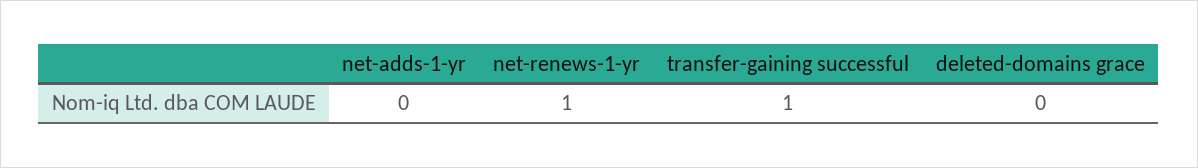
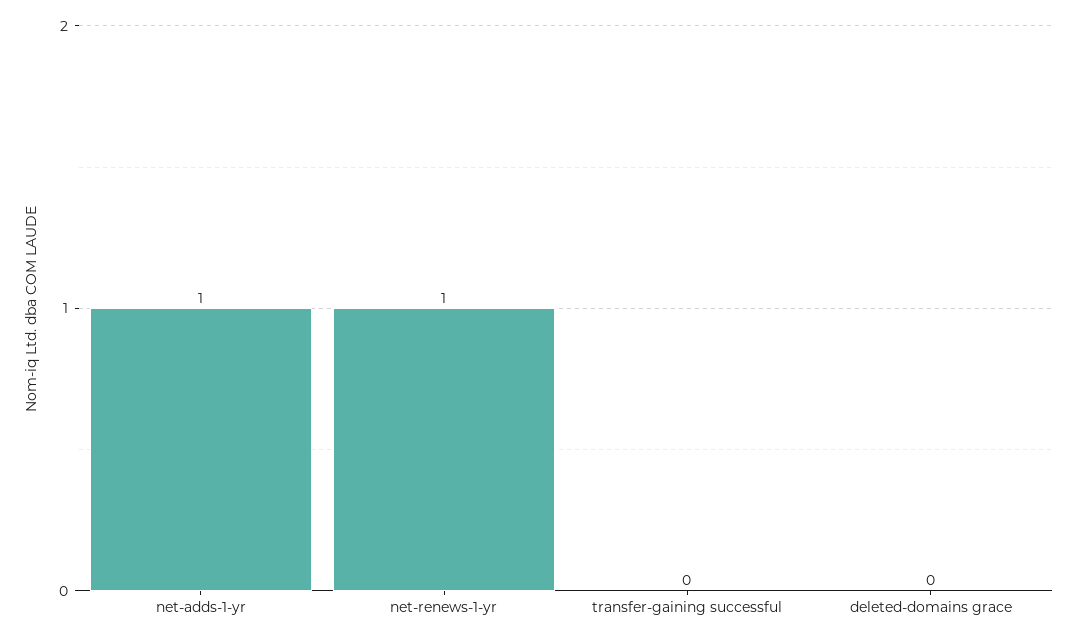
net-adds-1-yr: 0 -> 1
transfer-gaining successful: 1 -> 0

